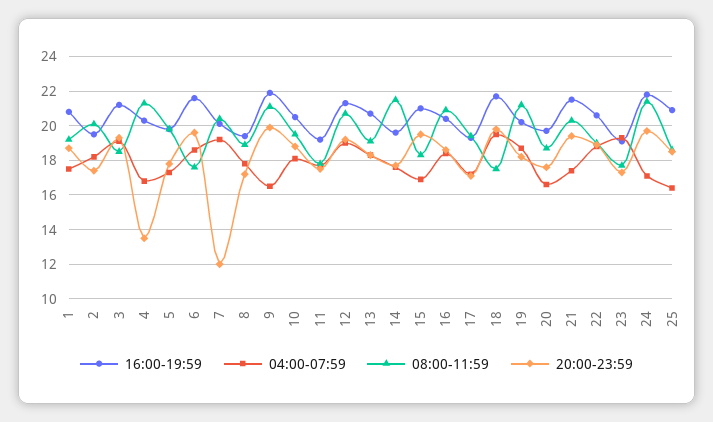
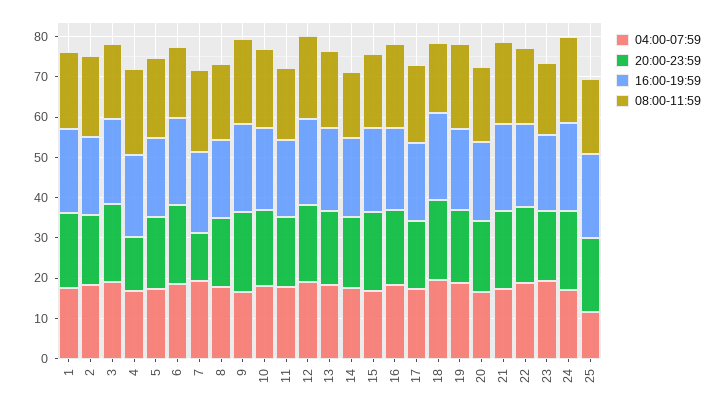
08:00-11:59, 14: 21.5 -> 16
04:00-07:59, 25: 16.5 -> 12

